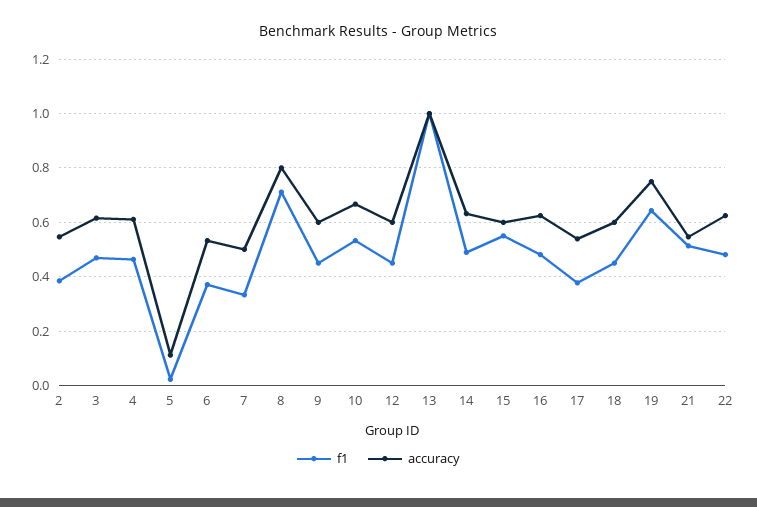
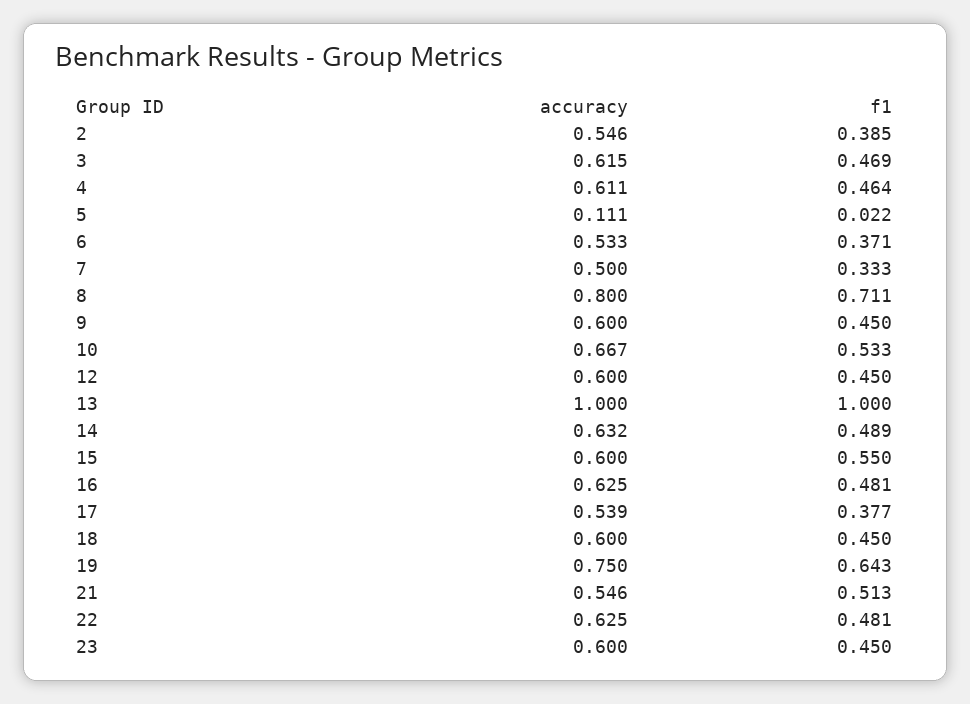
accuracy, 23: none -> 0.6
f1, 23: none -> 0.45

